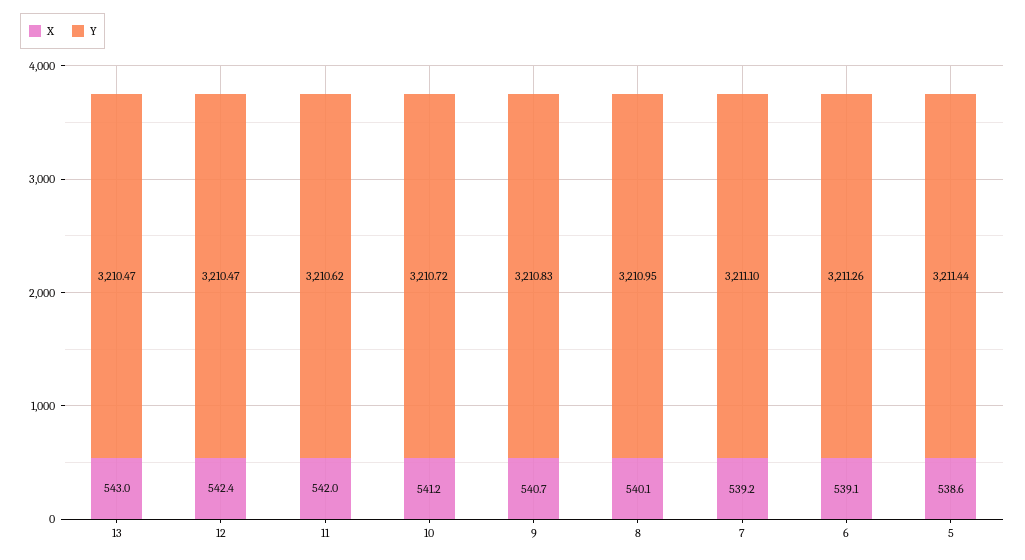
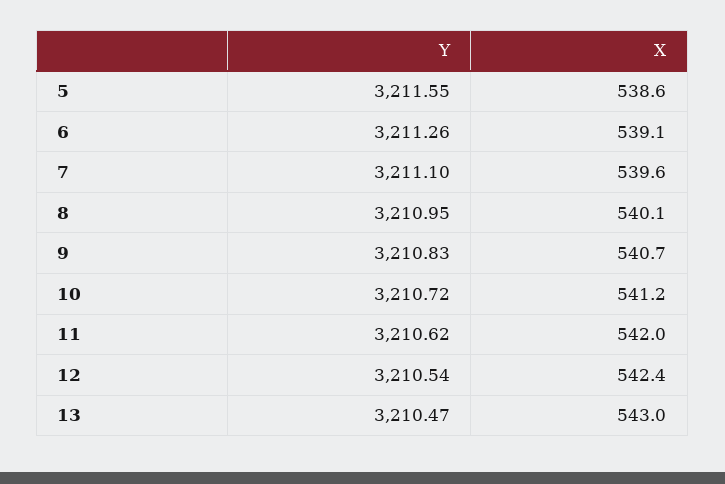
Y, 12: 3210.47 -> 3210.54
X, 7: 539.2 -> 539.6
Y, 5: 3211.44 -> 3211.55

